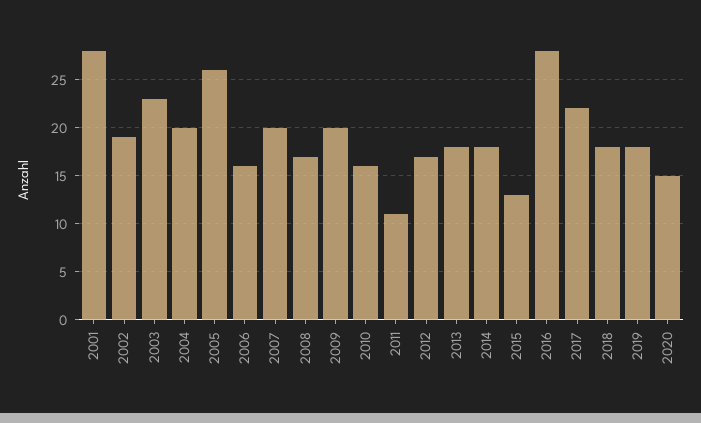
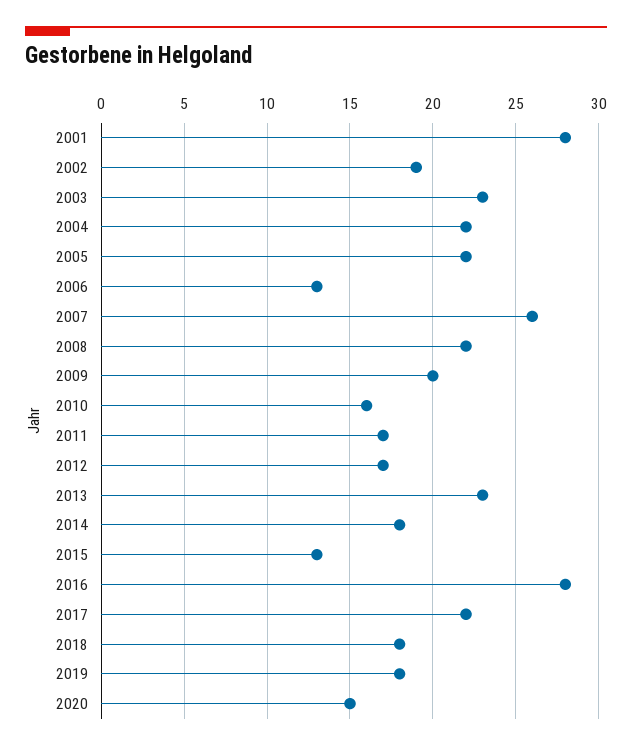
2004: 20 -> 22
2005: 26 -> 22
2006: 16 -> 13
2007: 20 -> 26
2008: 17 -> 22
2011: 11 -> 17
2013: 18 -> 23

